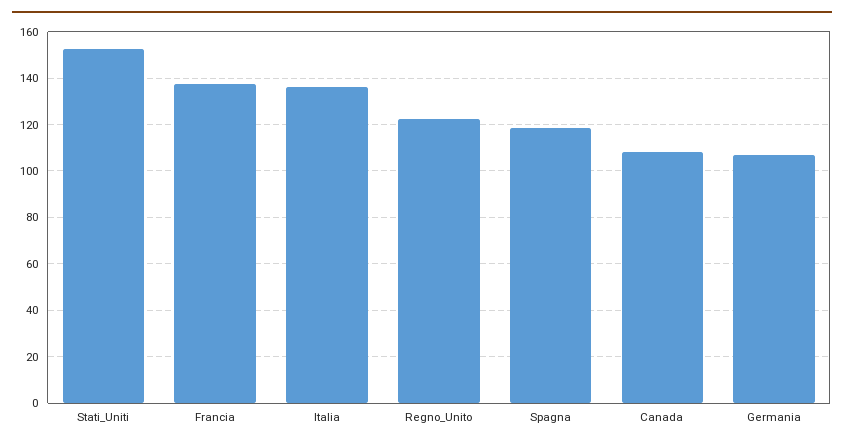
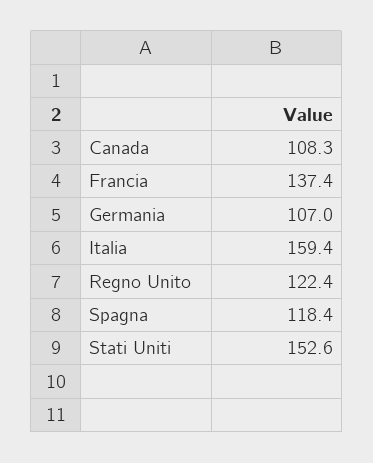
Italia: 135 -> 159.4

